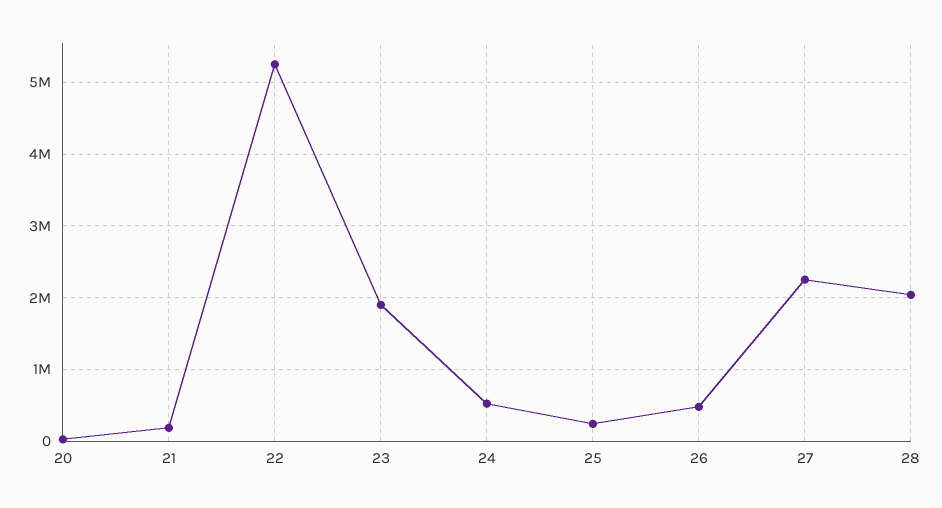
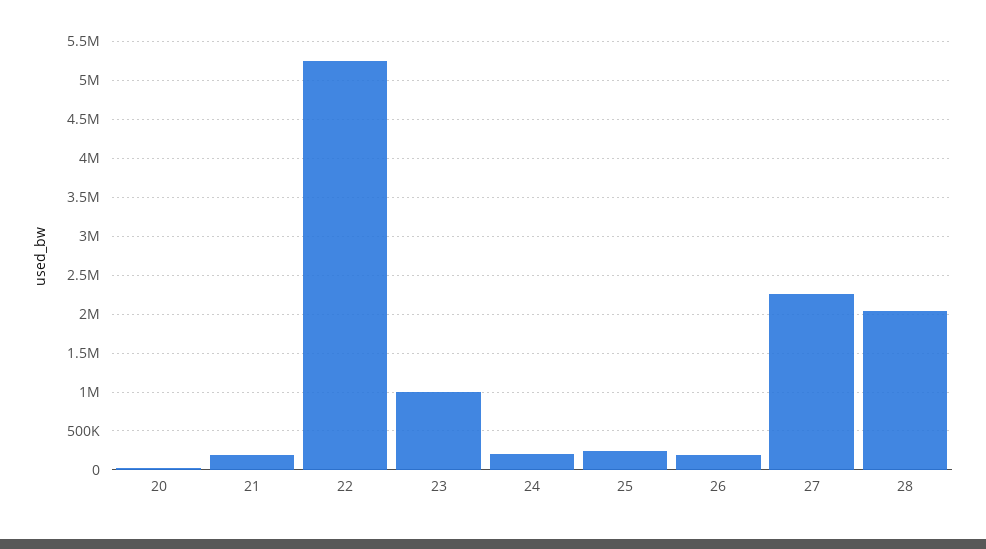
23: 1900000 -> 1000000
24: 500000 -> 200000
26: 500000 -> 200000

